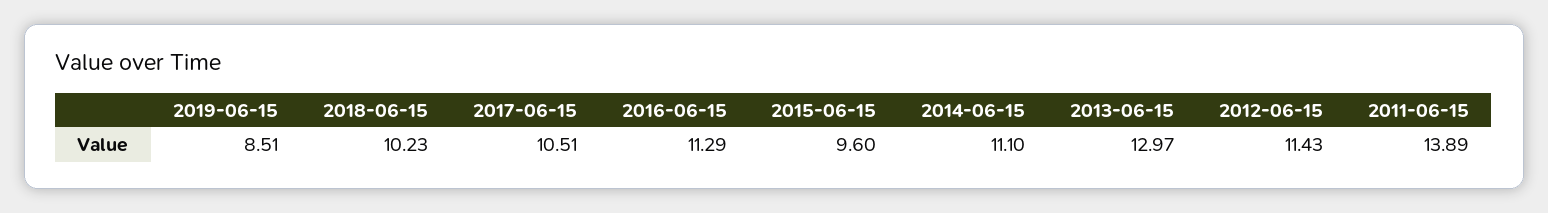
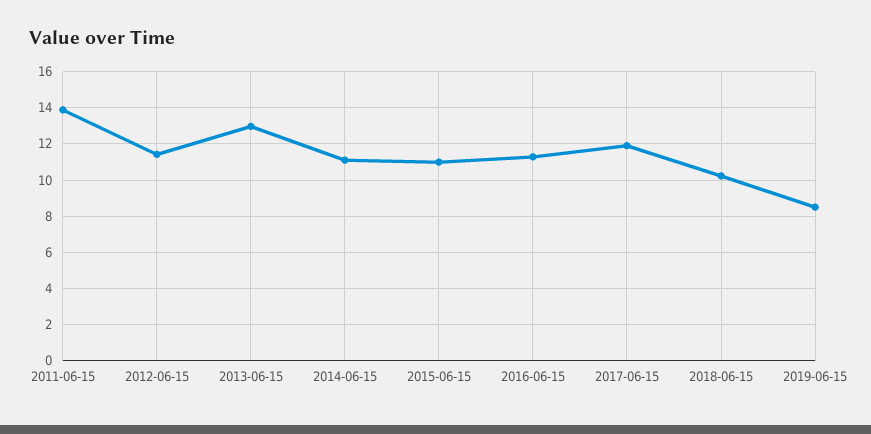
2017-06-15: 10.51 -> 12
2015-06-15: 9.6 -> 11

